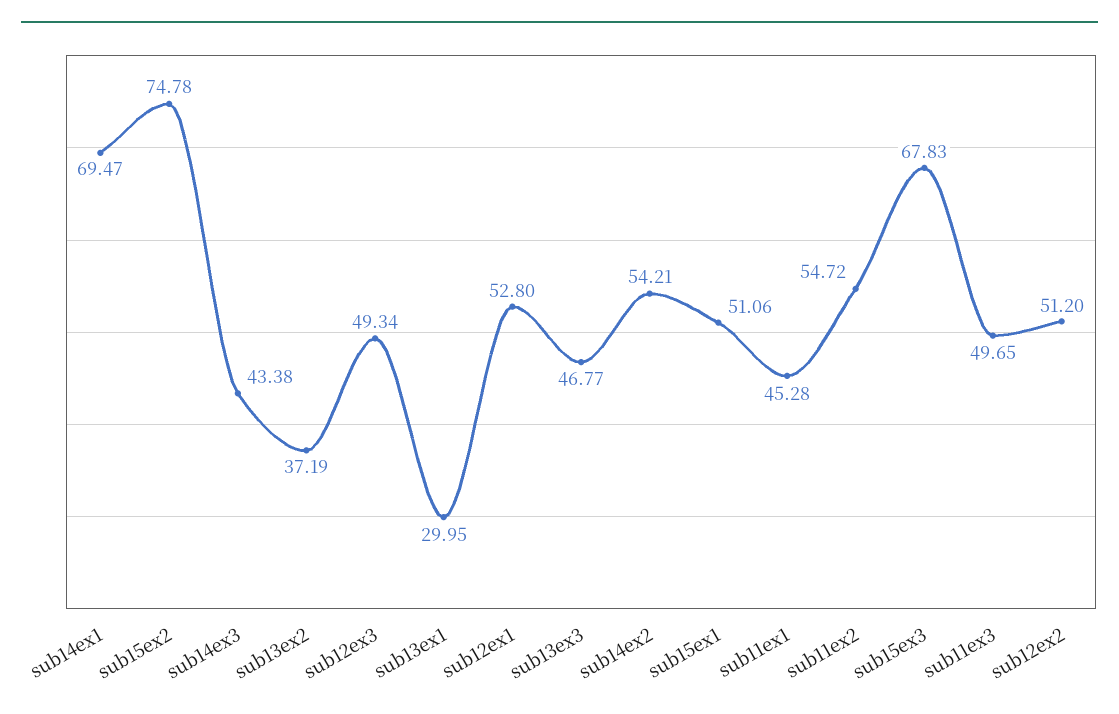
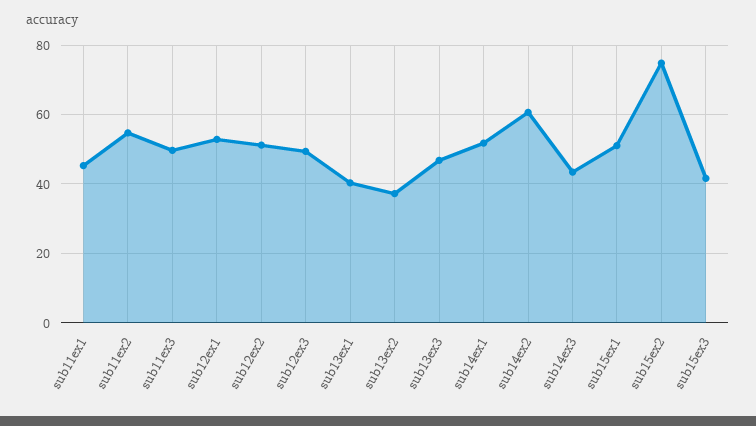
sub14ex1: 69.47 -> 52
sub13ex1: 29.95 -> 40
sub14ex2: 54.21 -> 60
sub15ex3: 67.83 -> 42

